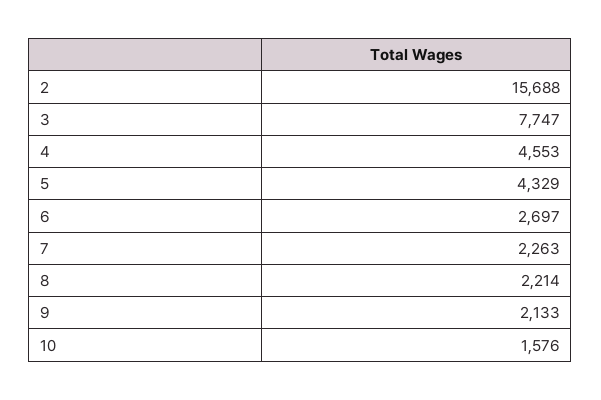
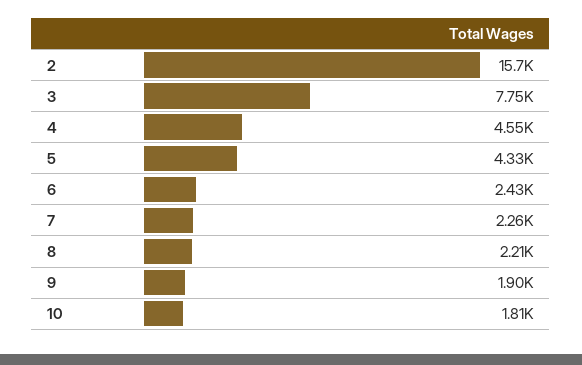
6: 2697 -> 2430
9: 2133 -> 1900
10: 1576 -> 1810

